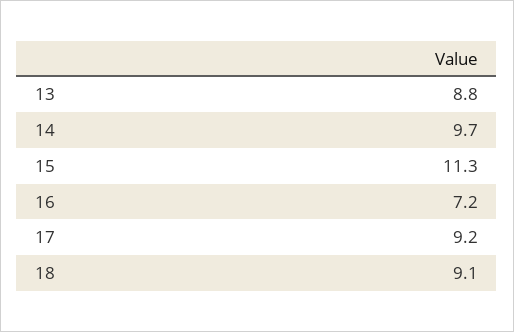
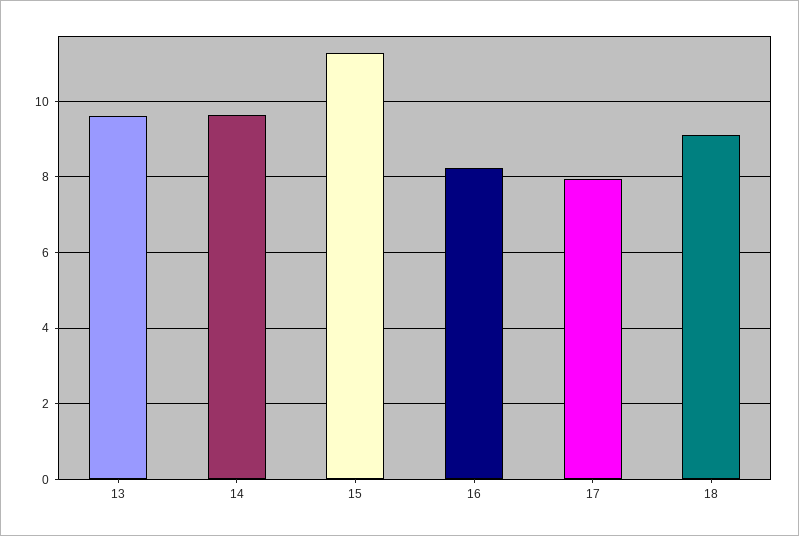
13: 8.8 -> 9.6
16: 7.2 -> 8.2
17: 9.2 -> 8

